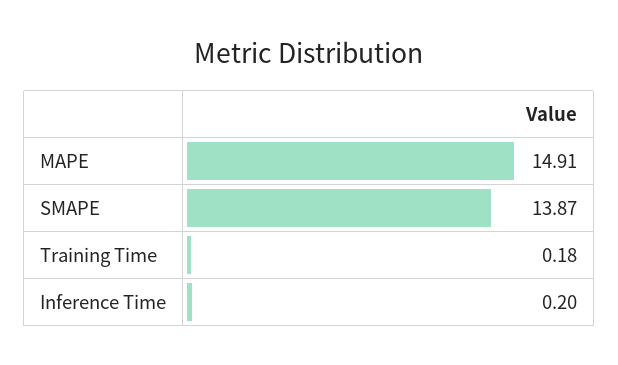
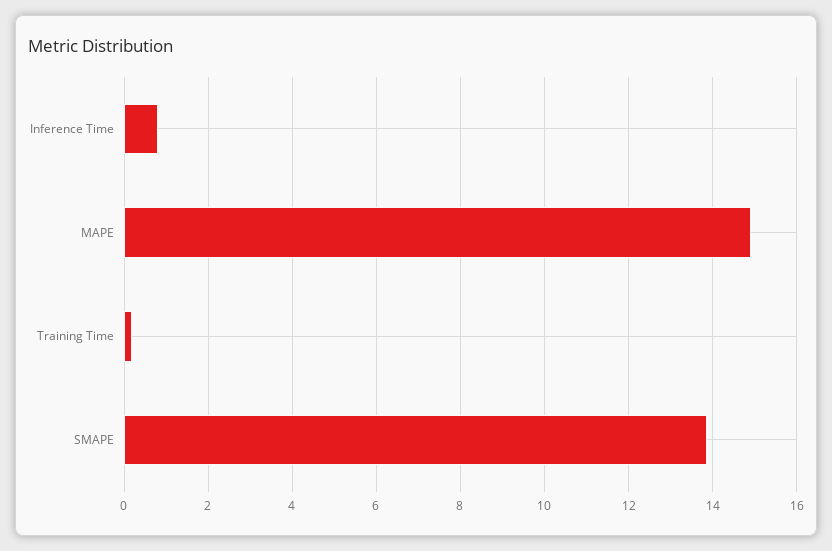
Inference Time: 0.2 -> 0.8

